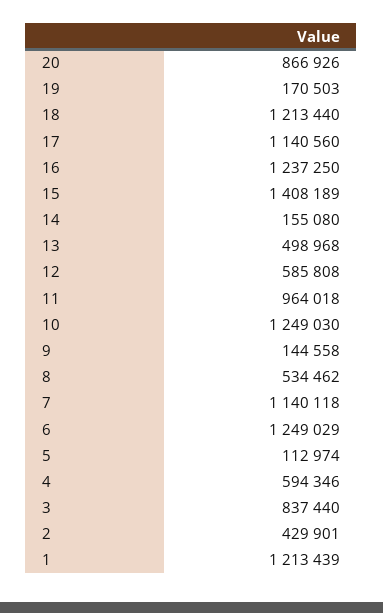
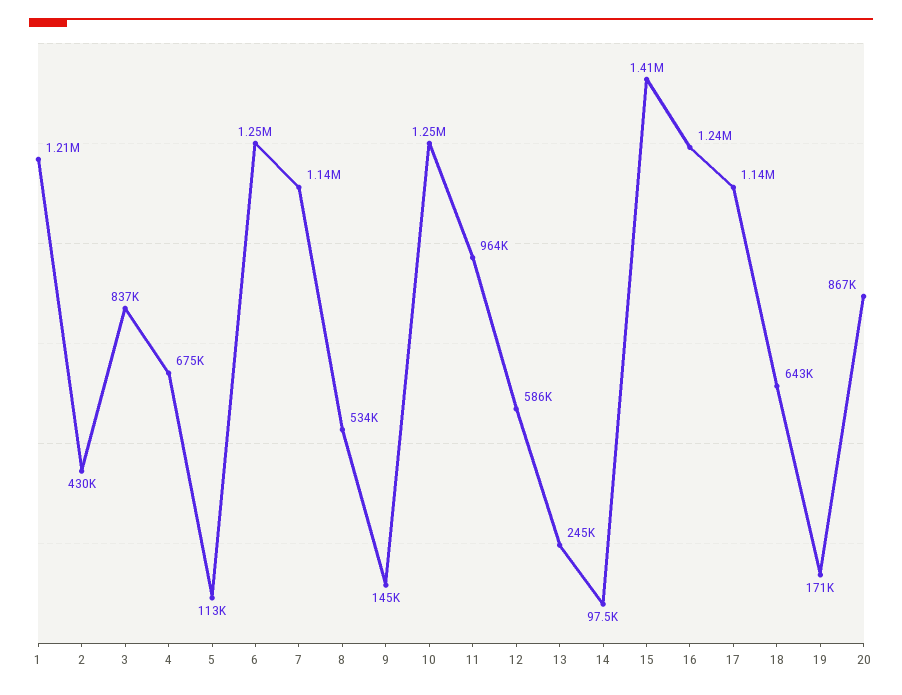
18: 1213440 -> 643000
14: 155080 -> 97500
13: 498968 -> 245000
4: 594346 -> 675000

